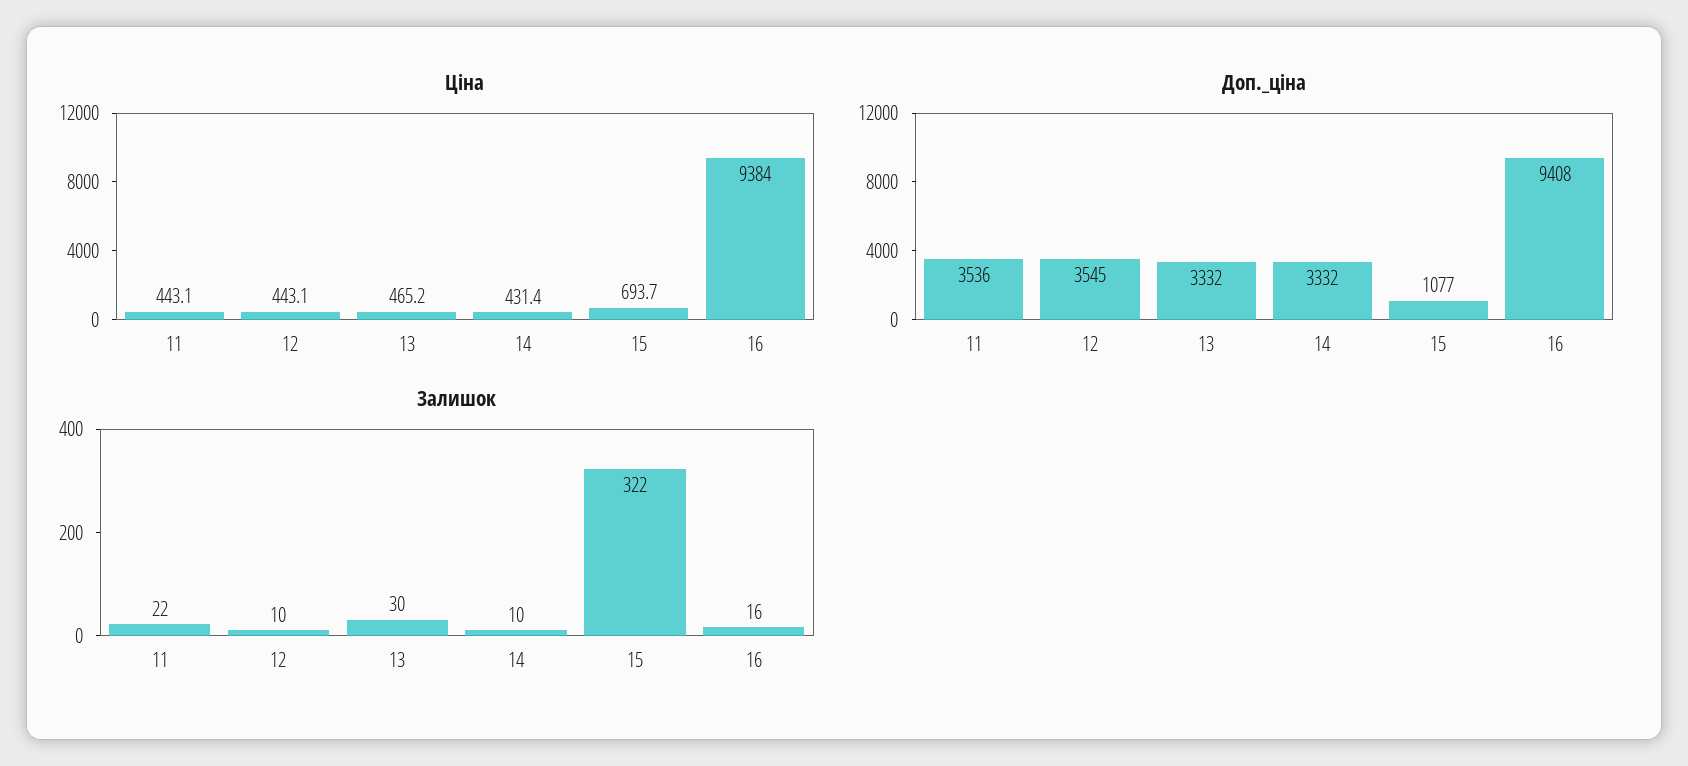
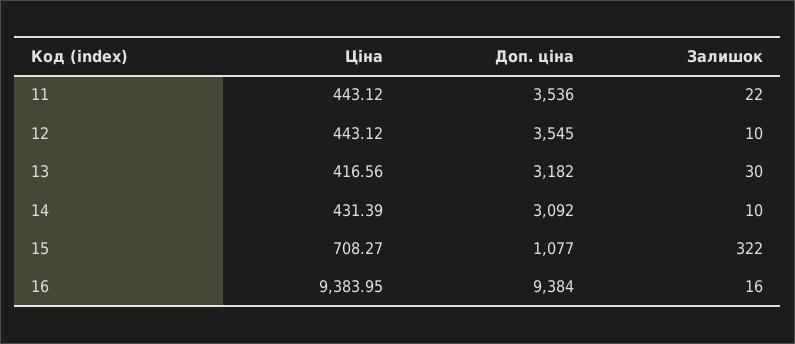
Ціна, 13: 465.2 -> 416.56
Ціна, 15: 693.7 -> 708.27
Доп._ціна, 13: 3332 -> 3182
Доп._ціна, 14: 3332 -> 3092
Доп._ціна, 16: 9408 -> 9384

